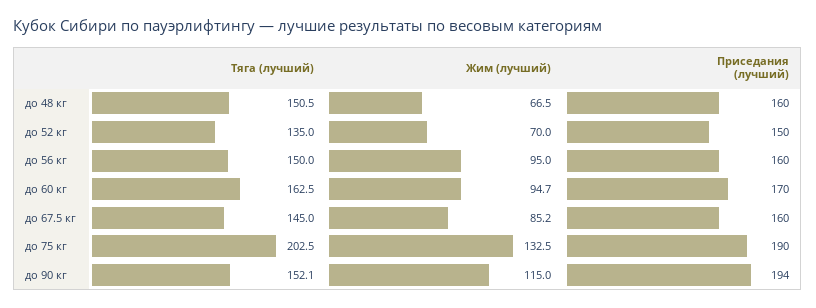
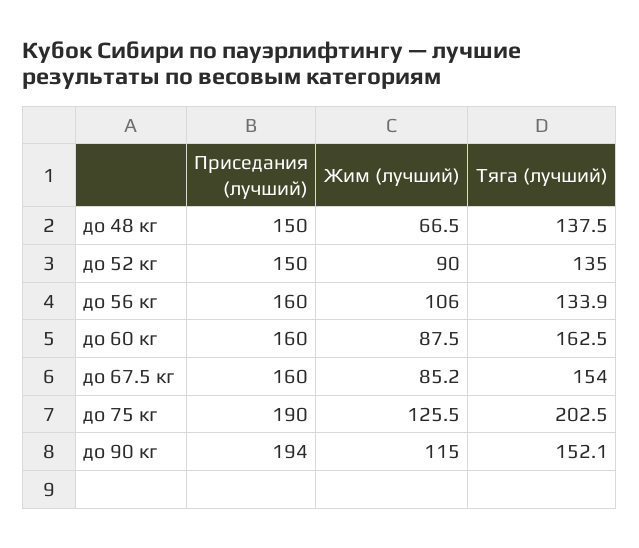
Тяга (лучший), до 48 кг: 150.5 -> 137.5
Приседания (лучший), до 48 кг: 160 -> 150
Жим (лучший), до 52 кг: 70 -> 90
Тяга (лучший), до 56 кг: 150 -> 133.9
Жим (лучший), до 56 кг: 95 -> 106
Жим (лучший), до 60 кг: 94.7 -> 87.5
Приседания (лучший), до 60 кг: 170 -> 160
Тяга (лучший), до 67.5 кг: 145 -> 154
Жим (лучший), до 75 кг: 132.5 -> 125.5

